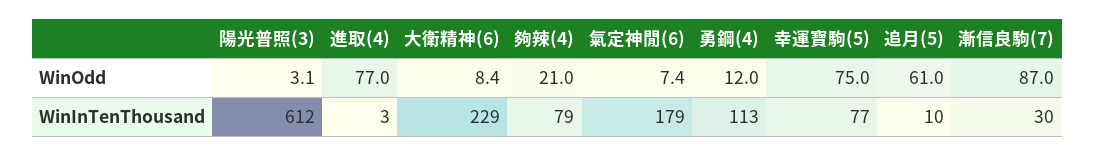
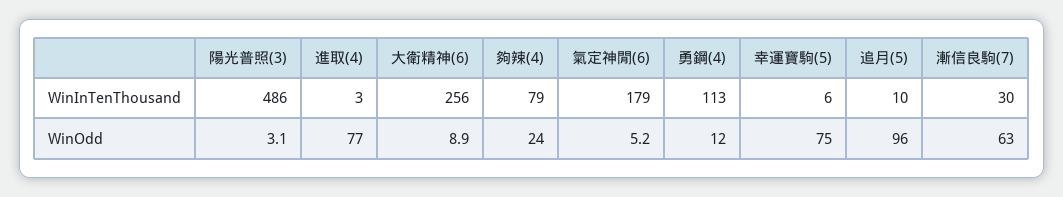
大衛精神(6), WinOdd: 8.4 -> 8.9
夠辣(4), WinOdd: 21 -> 24
氣定神閒(6), WinOdd: 7.4 -> 5.2
追月(5), WinOdd: 61 -> 96
漸信良駒(7), WinOdd: 87 -> 63
陽光普照(3), WinInTenThousand: 612 -> 486
大衛精神(6), WinInTenThousand: 229 -> 256
幸運寶駒(5), WinInTenThousand: 77 -> 6

